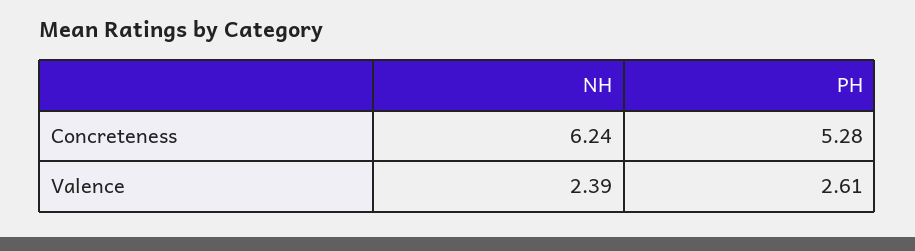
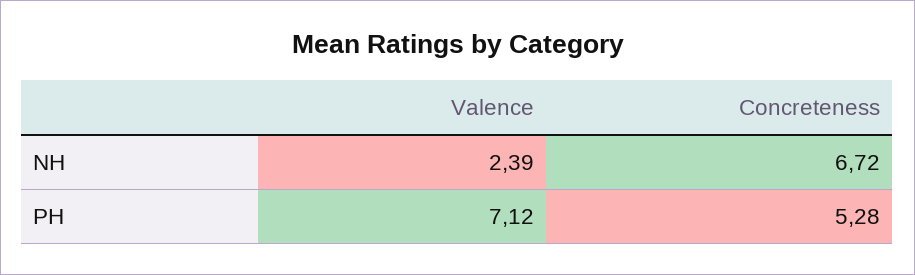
NH, Concreteness: 6.24 -> 6.72
PH, Valence: 2.61 -> 7.12

